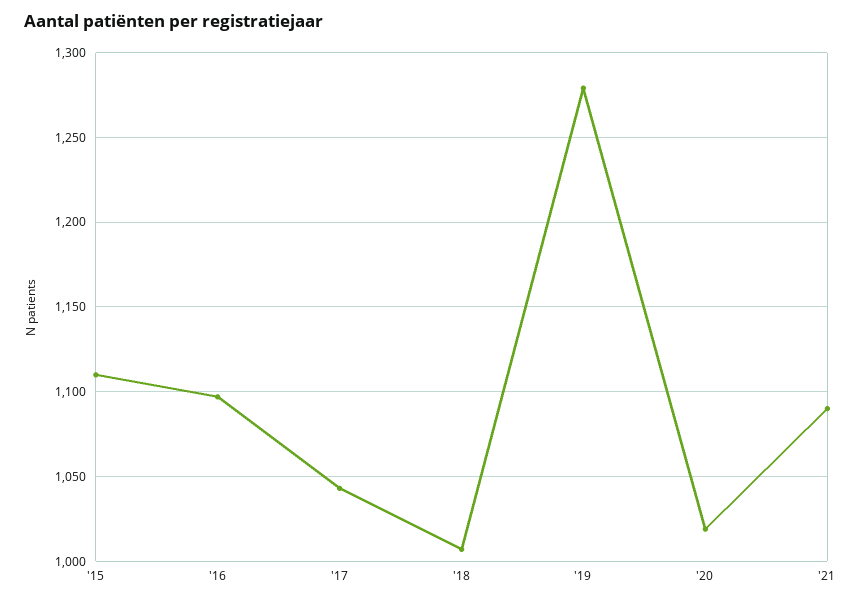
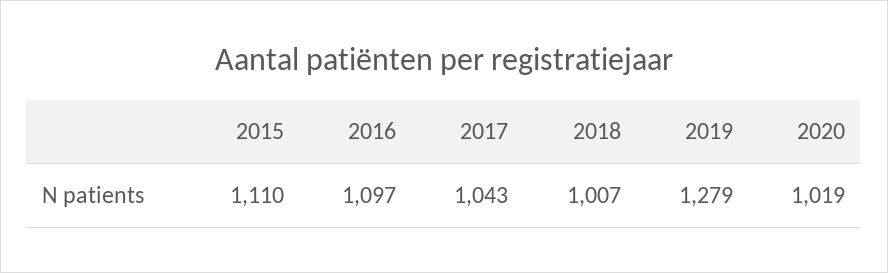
'21: 1090 -> none

